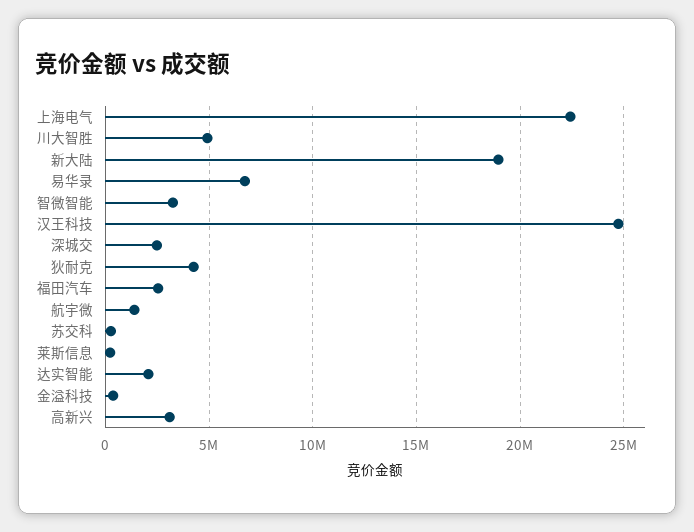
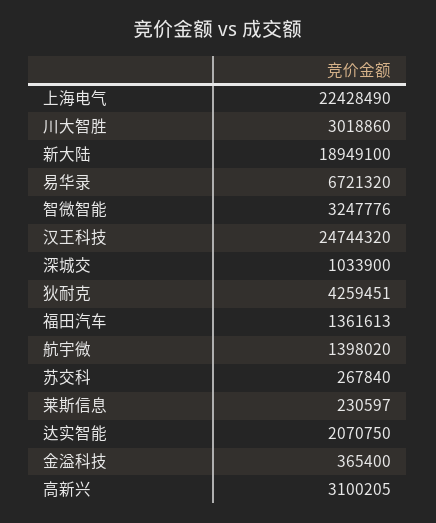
川大智胜: 5000000 -> 3018860
深城交: 2500000 -> 1033900
福田汽车: 2500000 -> 1361613

